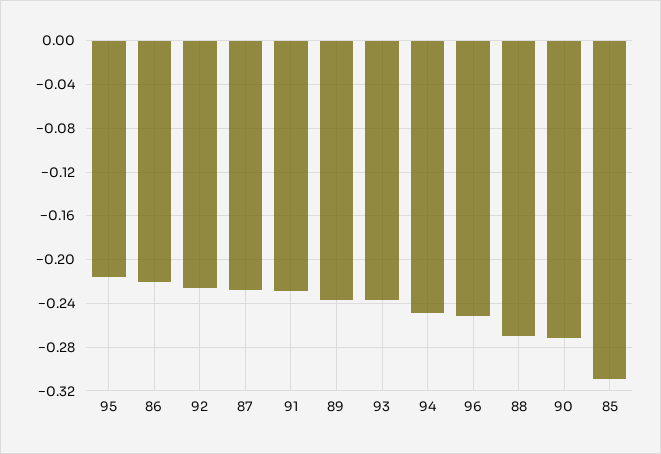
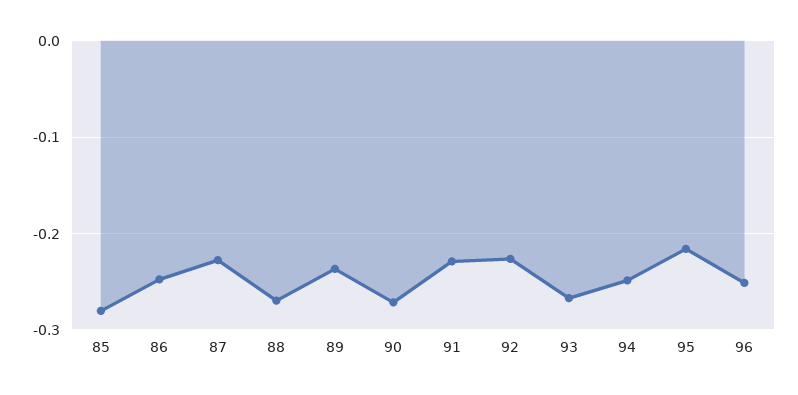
86: -0.22 -> -0.25
93: -0.24 -> -0.27
85: -0.31 -> -0.28

